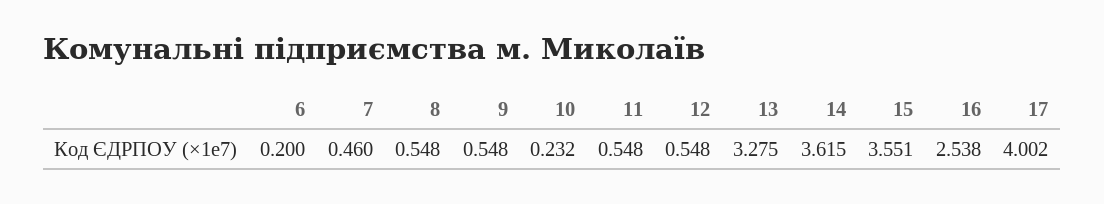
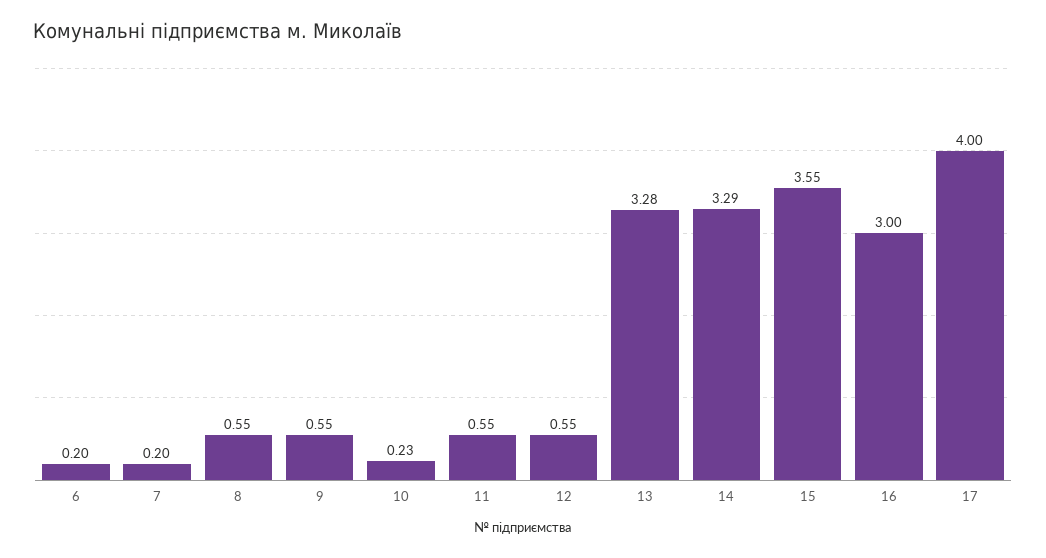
7: 0.46 -> 0.2
14: 3.615 -> 3.29
16: 2.538 -> 3

